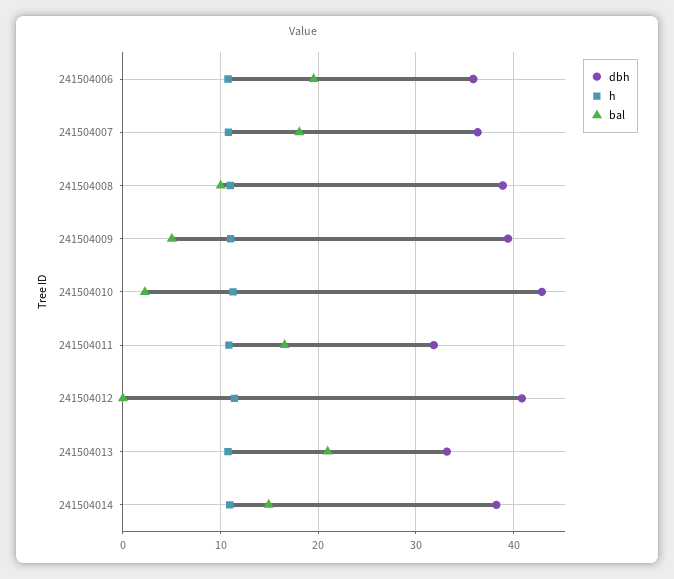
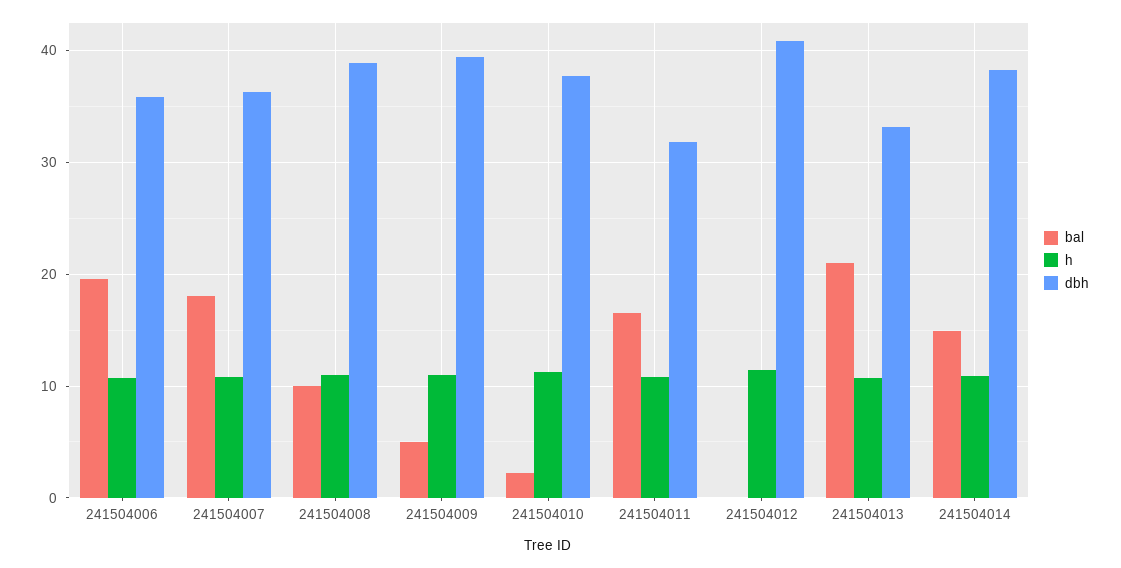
dbh, 241504010: 43 -> 38

